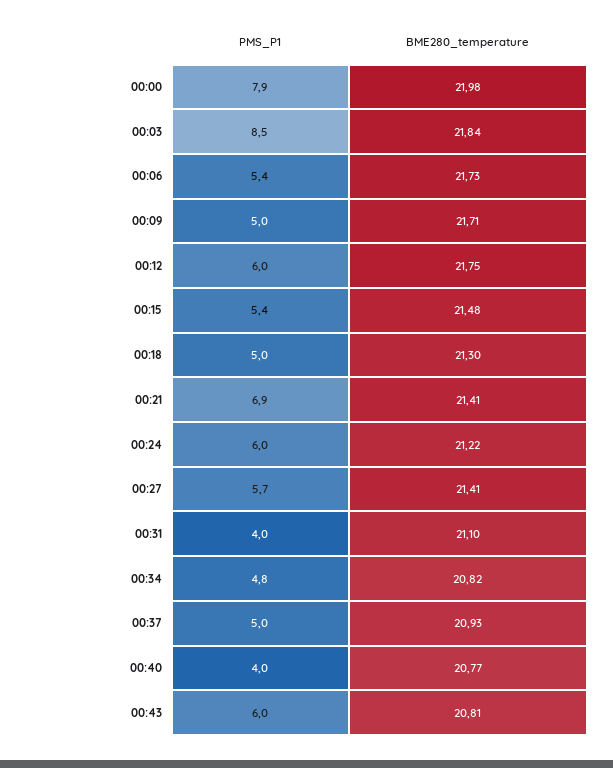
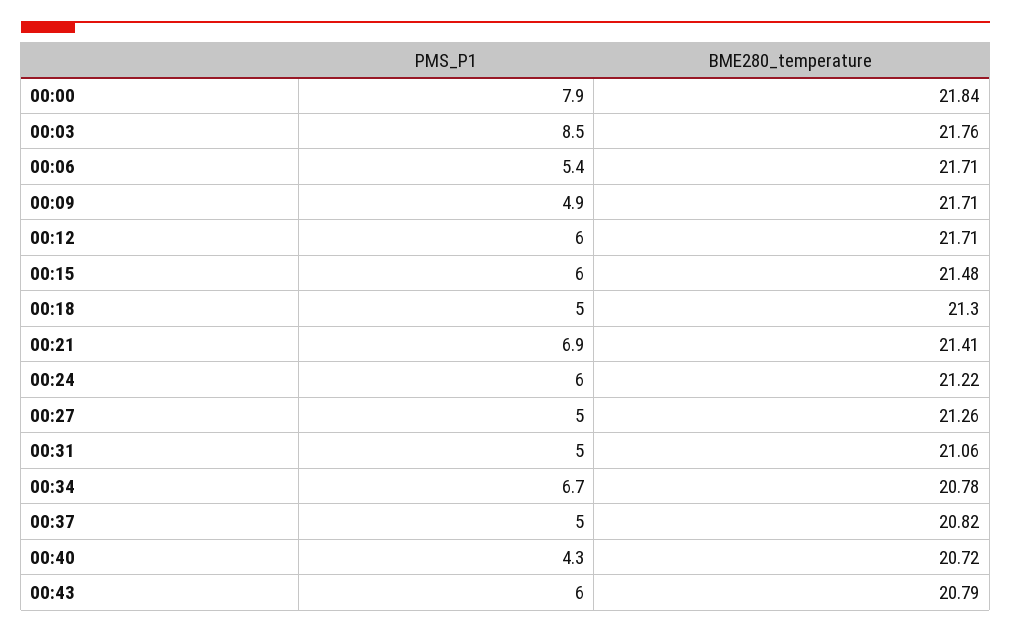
BME280_temperature, 00:00: 21.98 -> 21.84
BME280_temperature, 00:03: 21.84 -> 21.76
BME280_temperature, 00:06: 21.73 -> 21.71
PMS_P1, 00:09: 5 -> 4.9
BME280_temperature, 00:12: 21.75 -> 21.71
PMS_P1, 00:15: 5.4 -> 6
PMS_P1, 00:27: 5.7 -> 5
BME280_temperature, 00:27: 21.41 -> 21.26
PMS_P1, 00:31: 4 -> 5
BME280_temperature, 00:31: 21.1 -> 21.06
PMS_P1, 00:34: 4.8 -> 6.7
BME280_temperature, 00:34: 20.82 -> 20.78
BME280_temperature, 00:37: 20.93 -> 20.82
PMS_P1, 00:40: 4 -> 4.3
BME280_temperature, 00:40: 20.77 -> 20.72
BME280_temperature, 00:43: 20.81 -> 20.79

